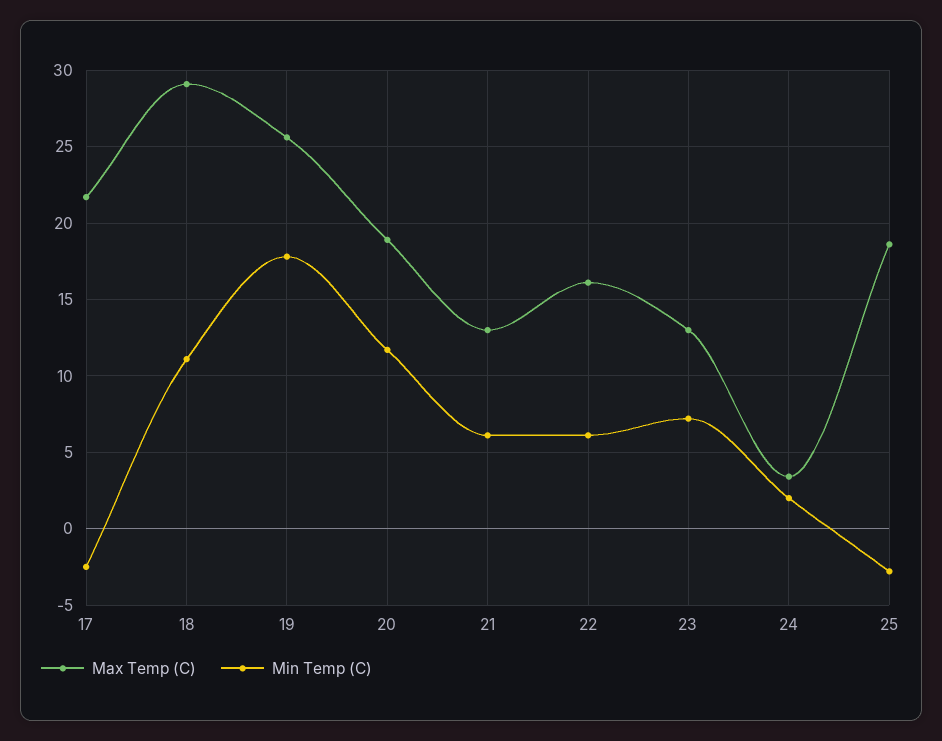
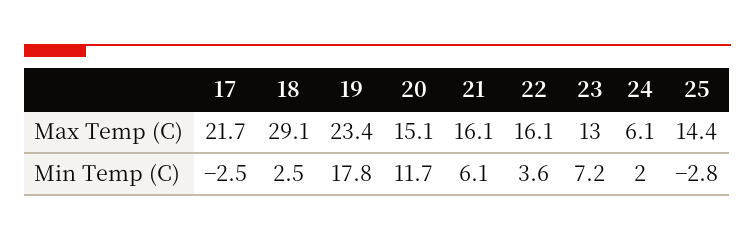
Min Temp (C), 18: 11 -> 2.5
Max Temp (C), 19: 25.5 -> 23.4
Max Temp (C), 20: 19 -> 15.1
Max Temp (C), 21: 13 -> 16.1
Min Temp (C), 22: 6 -> 3.6
Max Temp (C), 24: 3.5 -> 6.1
Max Temp (C), 25: 18.5 -> 14.4

